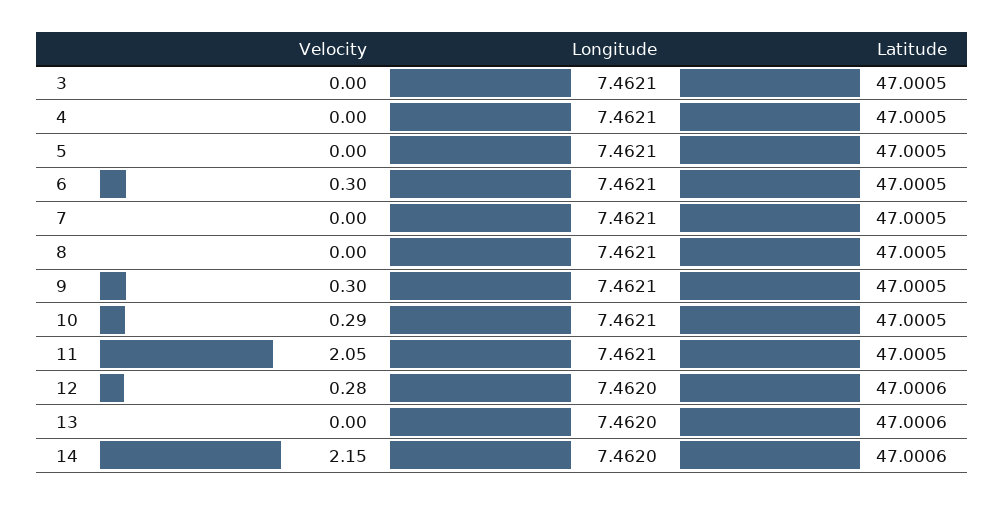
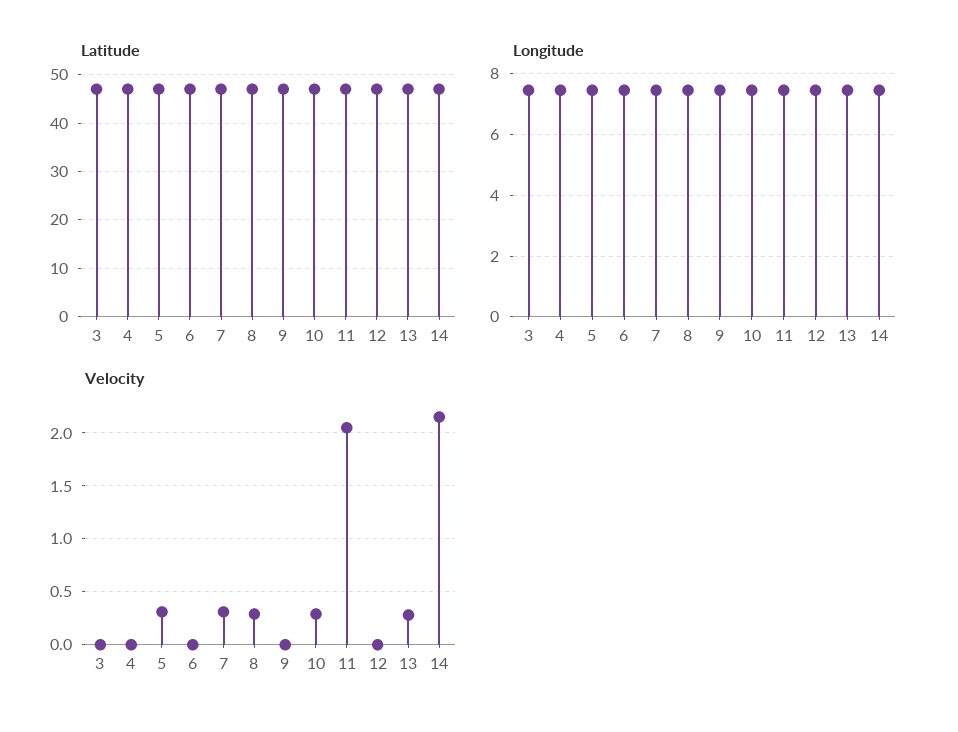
Velocity, 5: 0 -> 0.3
Velocity, 6: 0.3 -> 0
Velocity, 7: 0 -> 0.3
Velocity, 8: 0 -> 0.3
Velocity, 9: 0.3 -> 0
Velocity, 12: 0.28 -> 0
Velocity, 13: 0 -> 0.3

